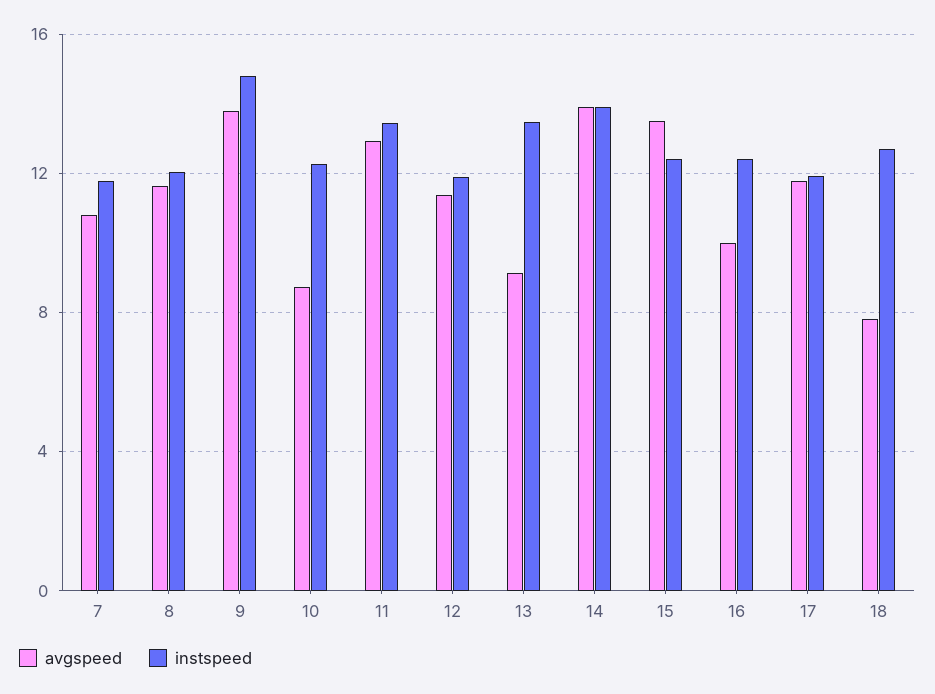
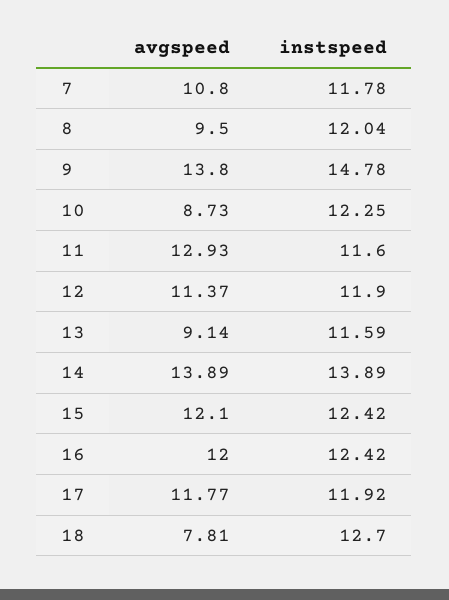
avgspeed, 8: 11.5 -> 9.5
instspeed, 11: 13.5 -> 11.6
instspeed, 13: 13.5 -> 11.59
avgspeed, 15: 13.5 -> 12.1
avgspeed, 16: 10 -> 12

